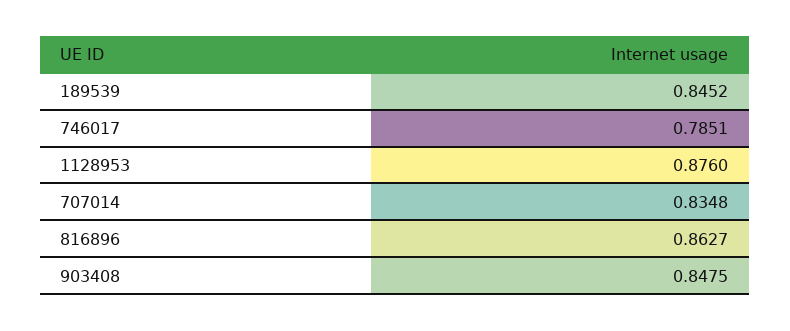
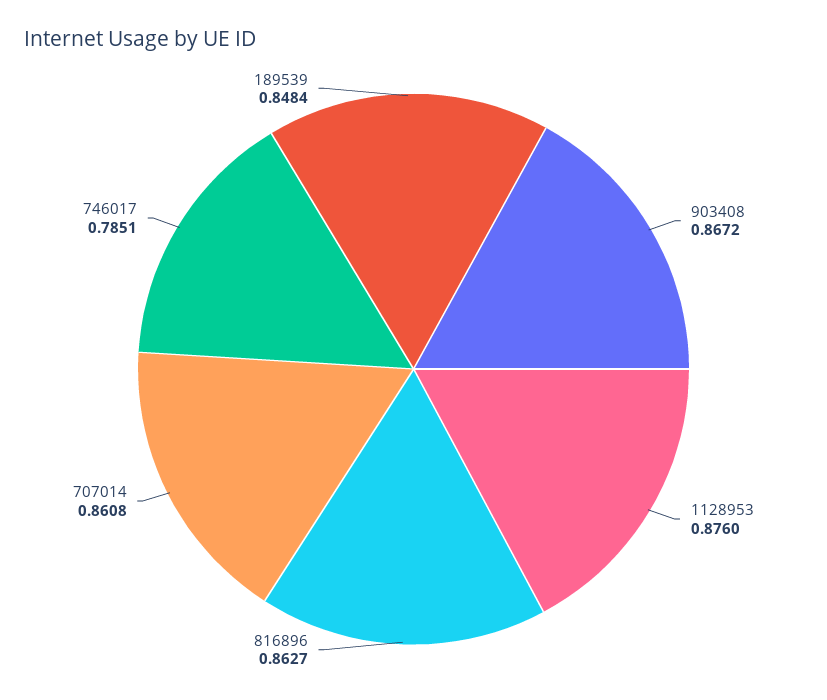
189539: 0.8452 -> 0.8484
707014: 0.8348 -> 0.8608
903408: 0.8475 -> 0.8672

